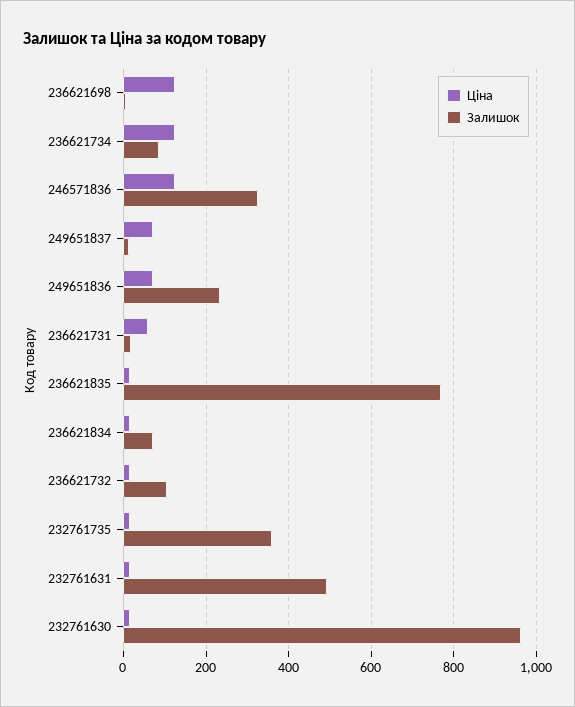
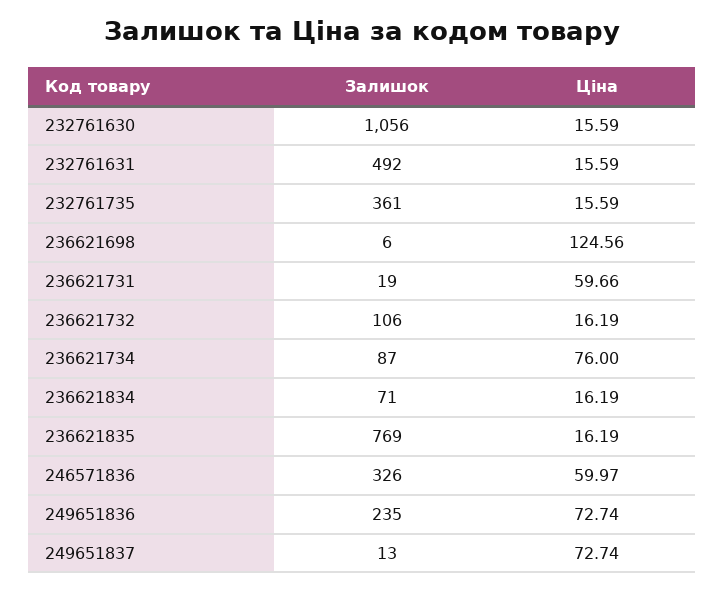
Ціна, 236621734: 120 -> 76
Ціна, 246571836: 120 -> 59.97
Залишок, 232761630: 960 -> 1056

